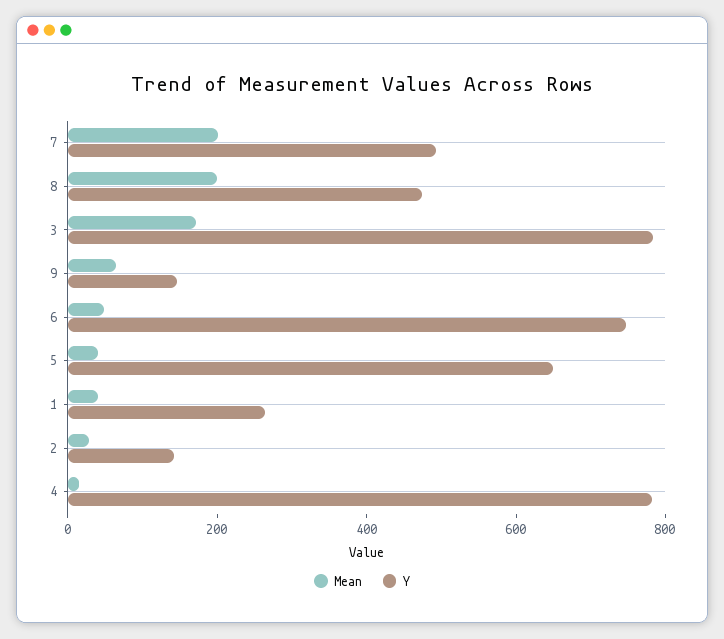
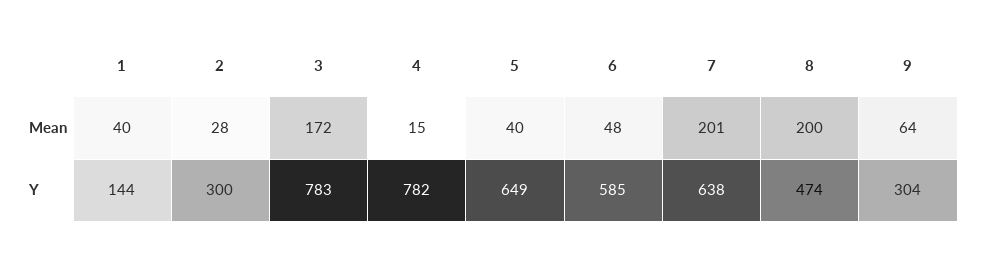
Y, 7: 500 -> 638
Y, 9: 150 -> 304
Y, 6: 750 -> 585
Y, 1: 250 -> 144
Y, 2: 150 -> 300

